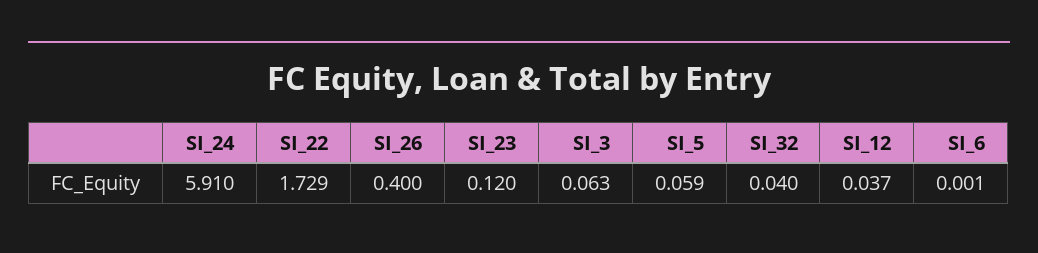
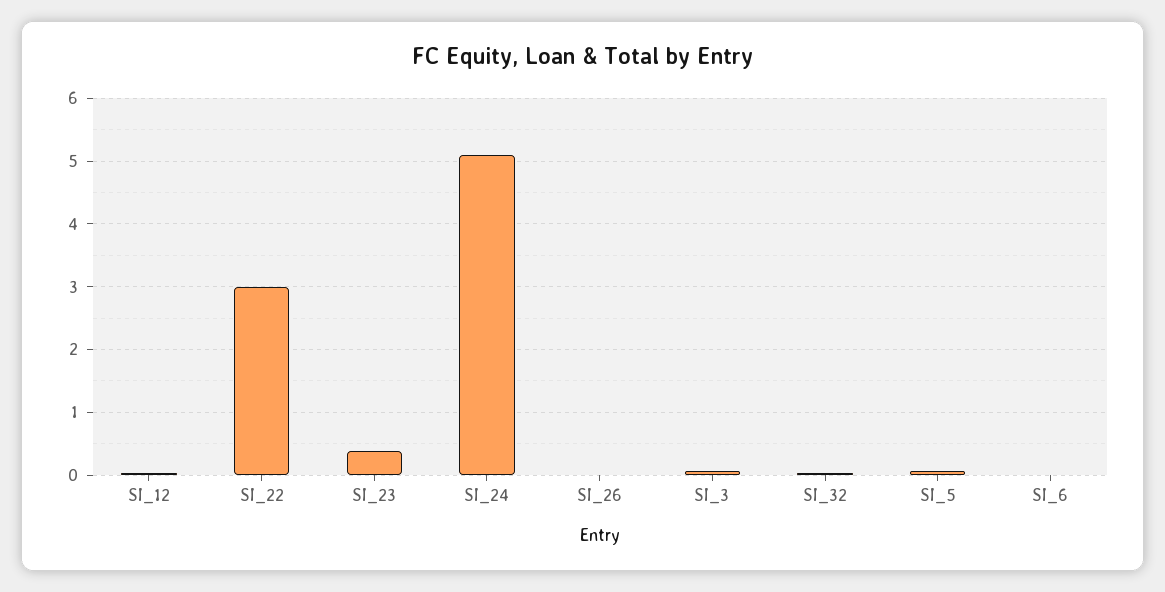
SI_24: 5.91 -> 5.1
SI_22: 1.729 -> 3
SI_26: 0.4 -> 0
SI_23: 0.12 -> 0.4

